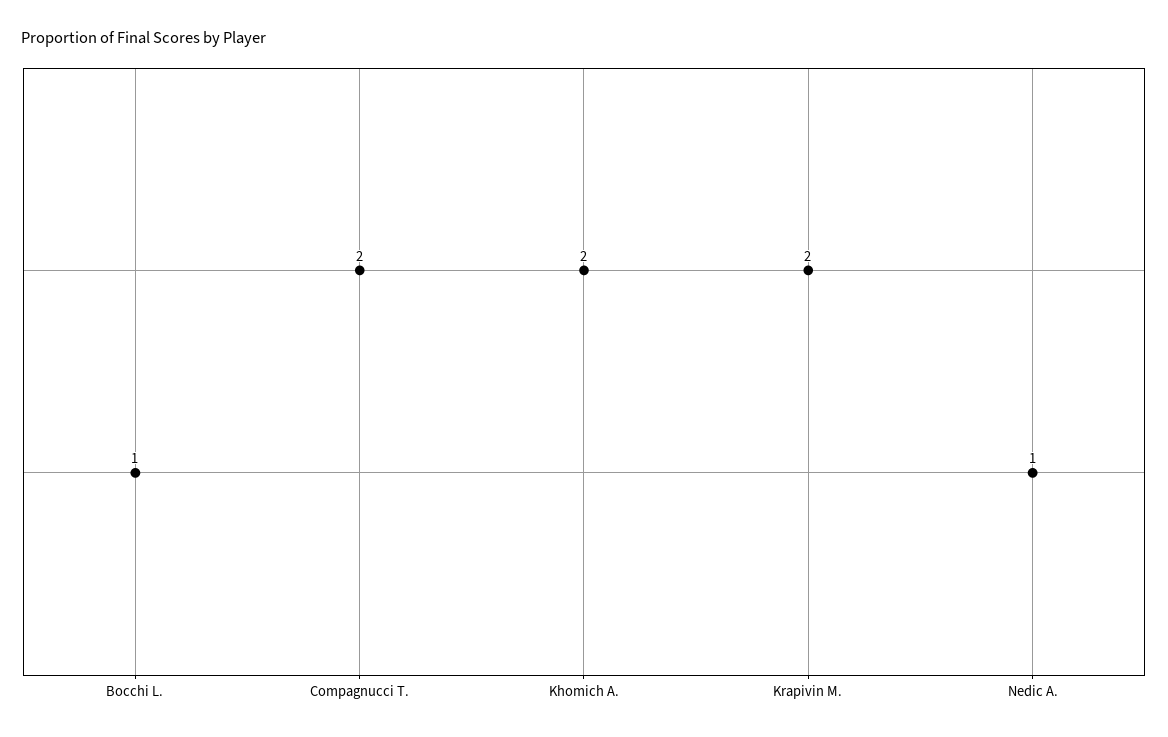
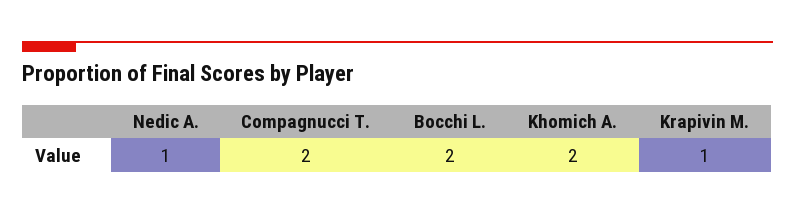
Bocchi L.: 1 -> 2
Krapivin M.: 2 -> 1

